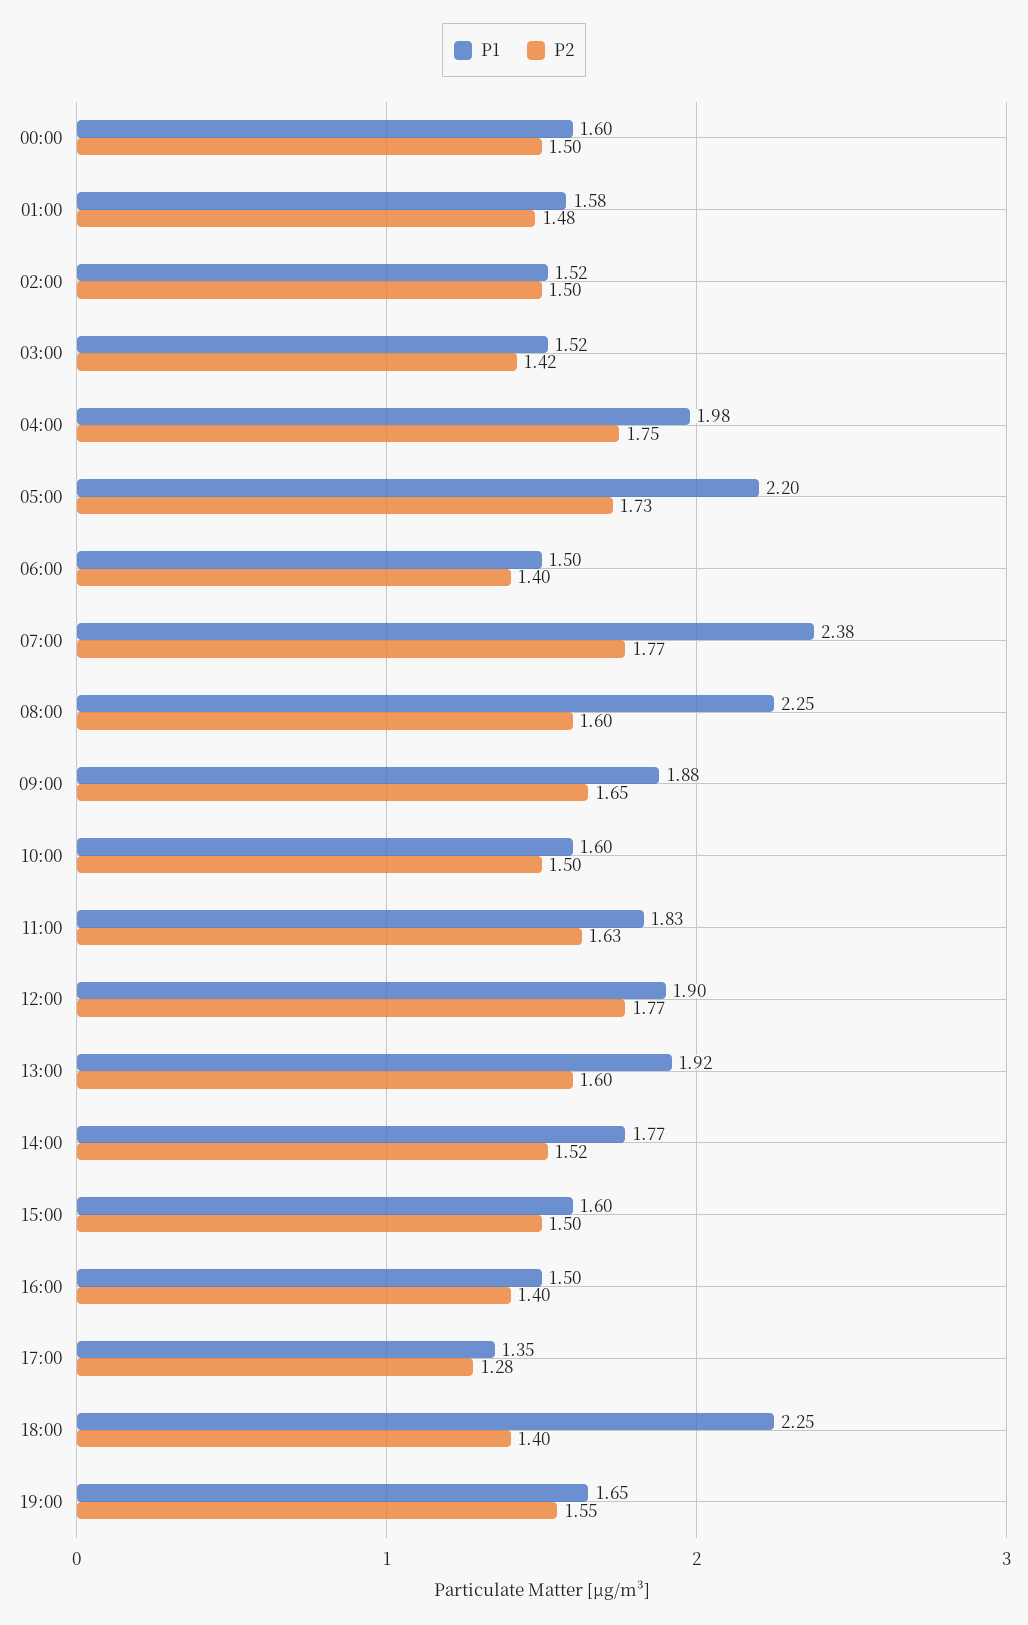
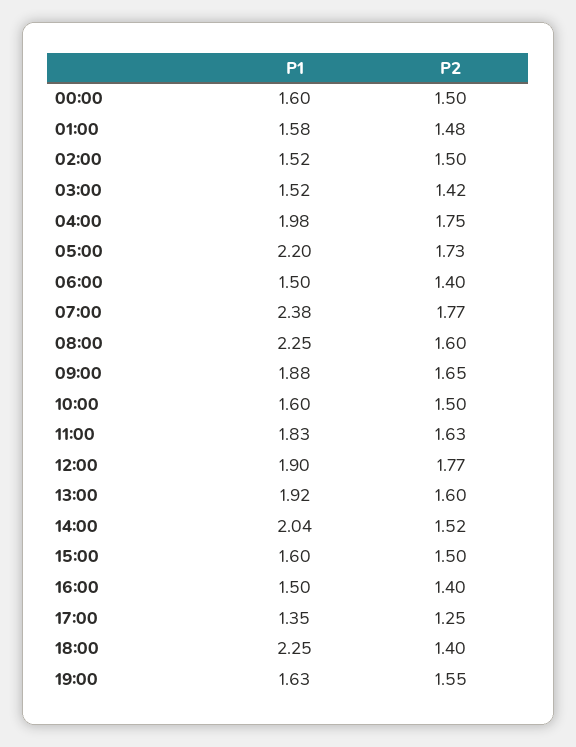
P1, 14:00: 1.77 -> 2.04
P2, 17:00: 1.28 -> 1.25
P1, 19:00: 1.65 -> 1.63

